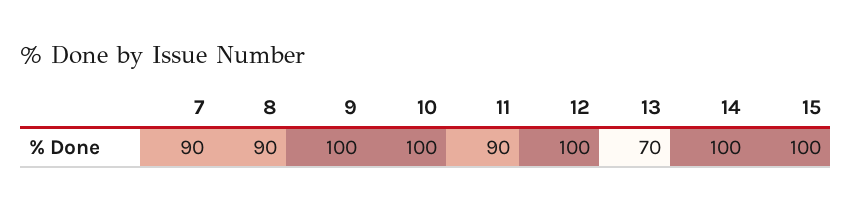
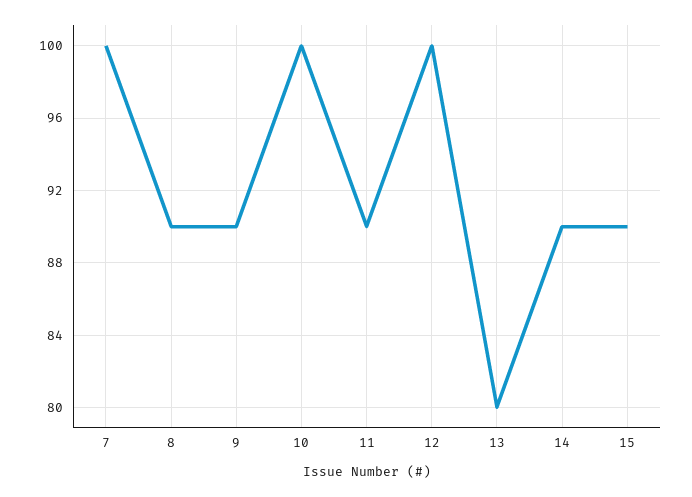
7: 90 -> 100
9: 100 -> 90
13: 70 -> 80
14: 100 -> 90
15: 100 -> 90

